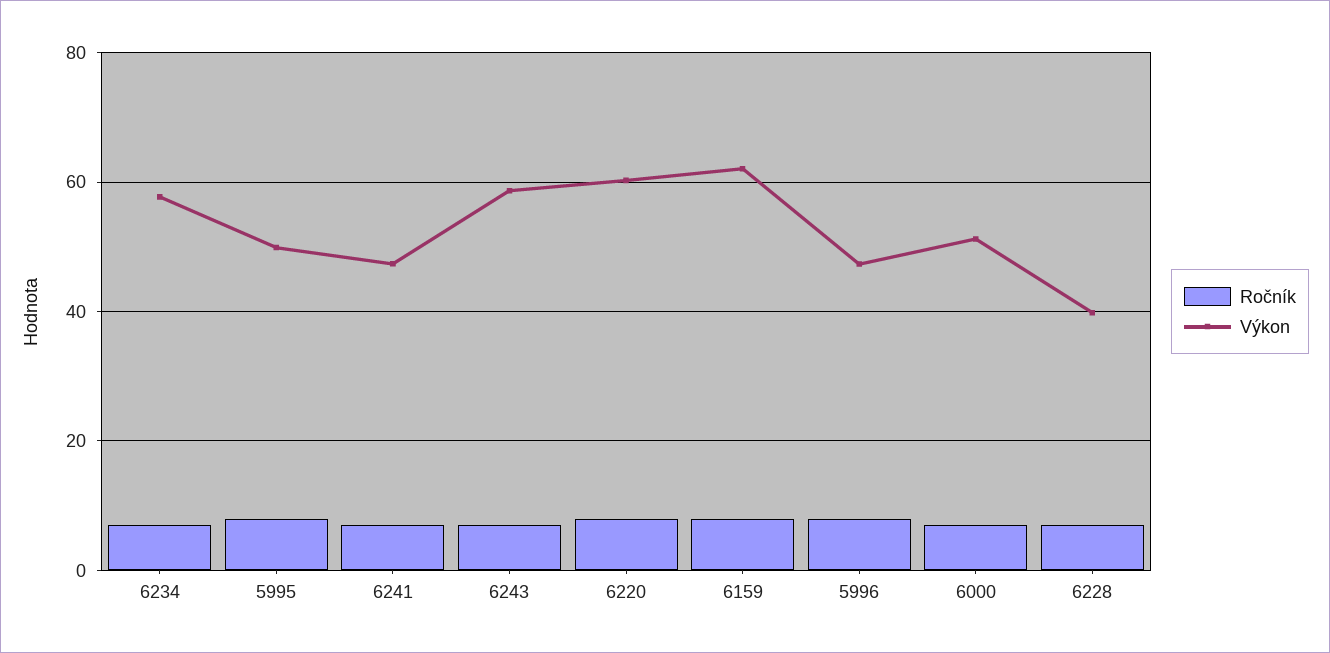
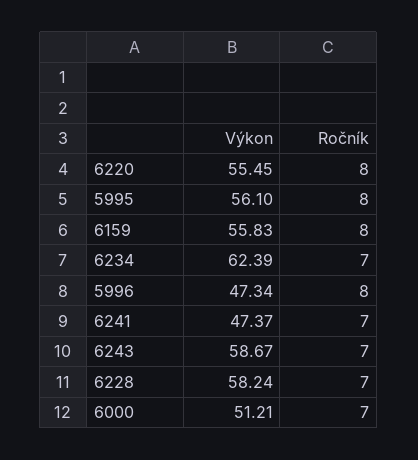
Výkon, 6234: 58 -> 62.39
Výkon, 5995: 50 -> 56.1
Výkon, 6220: 60 -> 55.45
Výkon, 6159: 62 -> 55.83
Výkon, 6228: 40 -> 58.24

